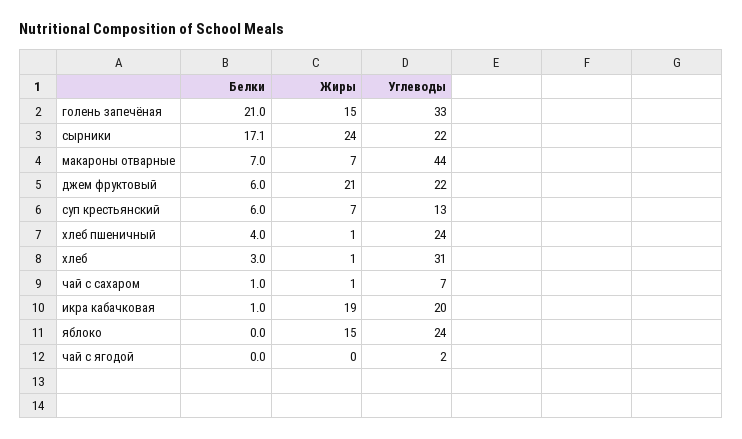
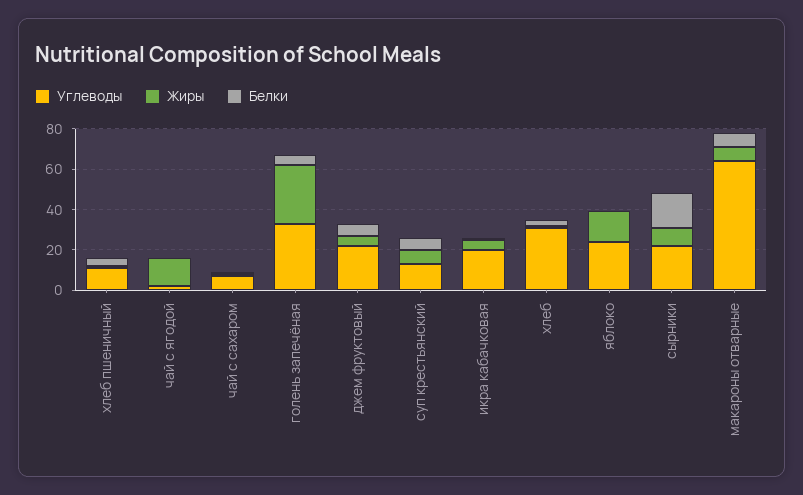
Белки, голень запечёная: 21 -> 5
Жиры, голень запечёная: 15 -> 30
Жиры, сырники: 24 -> 10
Углеводы, макароны отварные: 44 -> 65
Жиры, джем фруктовый: 21 -> 5
Углеводы, хлеб пшеничный: 24 -> 10
Жиры, икра кабачковая: 19 -> 5
Жиры, чай с ягодой: 0 -> 15

